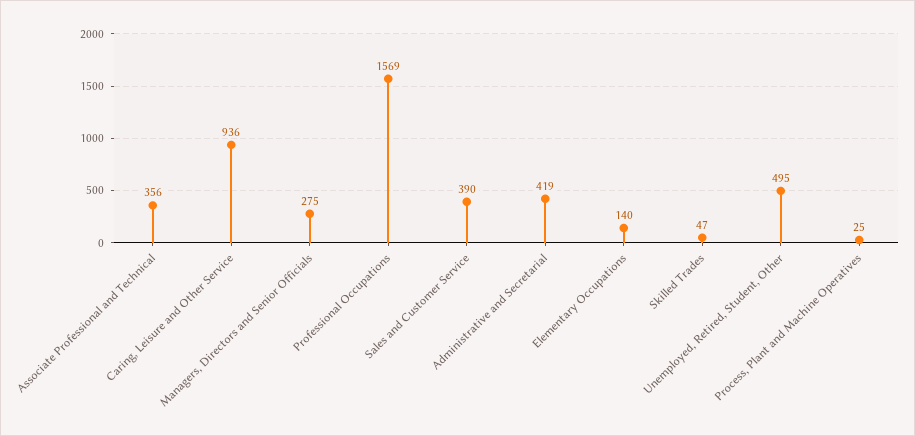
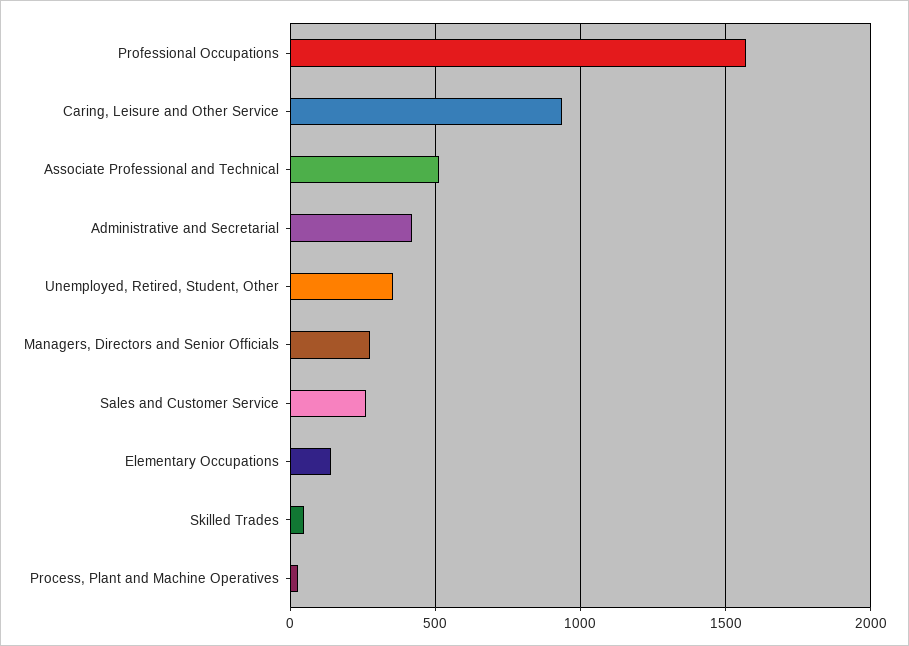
Associate Professional and Technical: 356 -> 500
Sales and Customer Service: 390 -> 250
Unemployed, Retired, Student, Other: 495 -> 350

